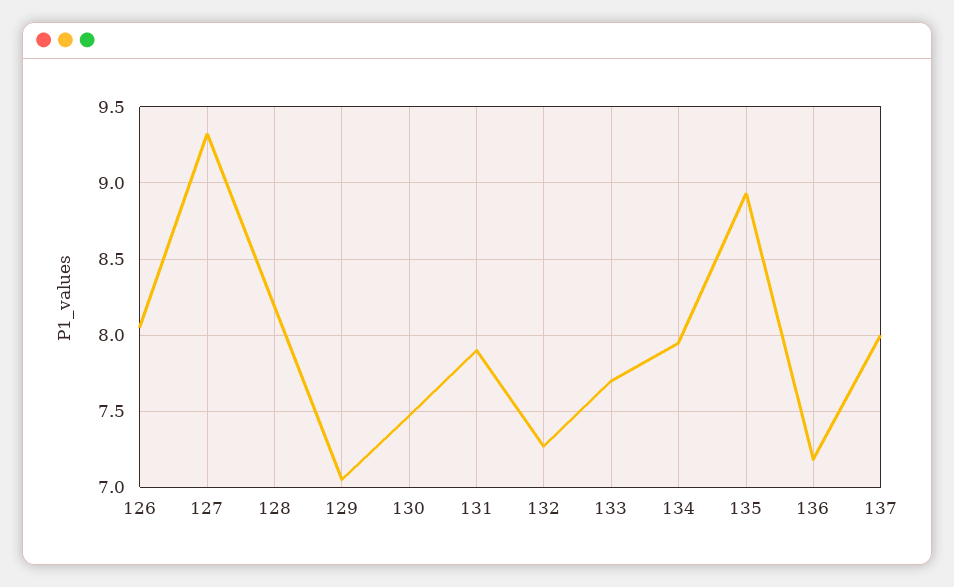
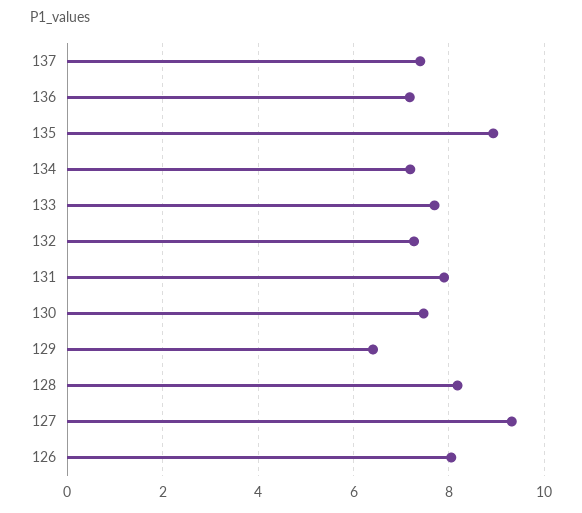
129: 7.05 -> 6.4
134: 7.95 -> 7.2
137: 8 -> 7.4

